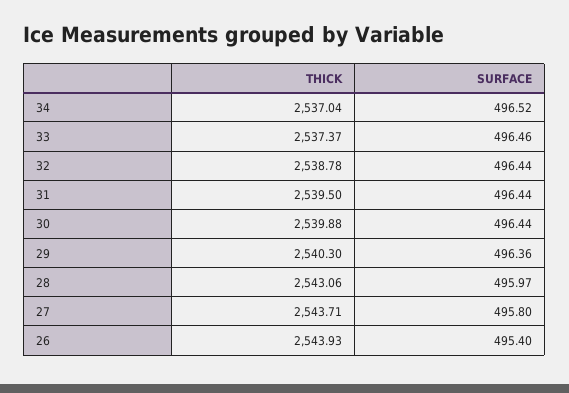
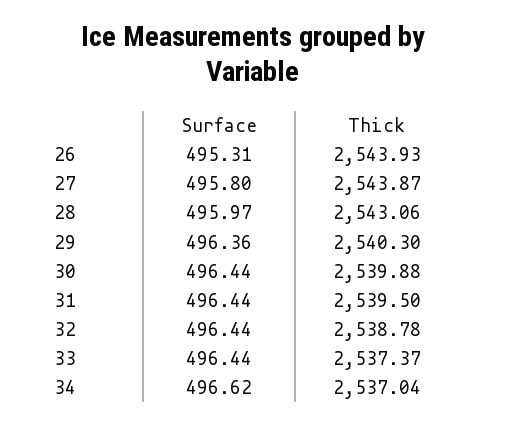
SURFACE, 34: 496.52 -> 496.62
SURFACE, 33: 496.46 -> 496.44
THICK, 27: 2543.71 -> 2543.87
SURFACE, 26: 495.4 -> 495.31

